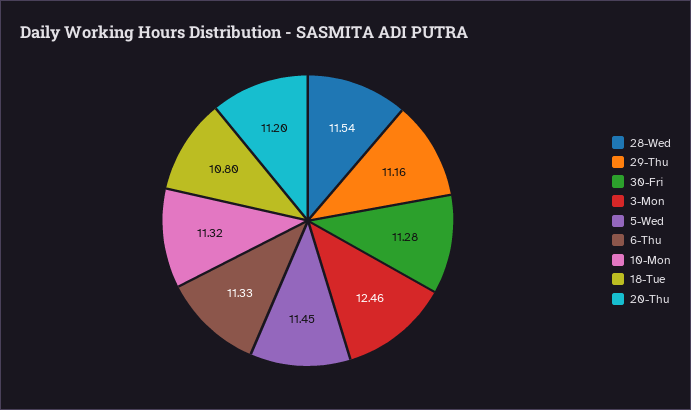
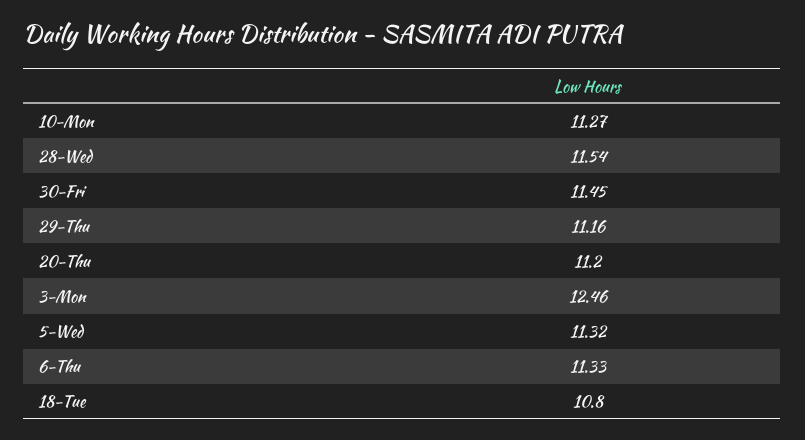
30-Fri: 11.28 -> 11.45
5-Wed: 11.45 -> 11.32
10-Mon: 11.32 -> 11.27

